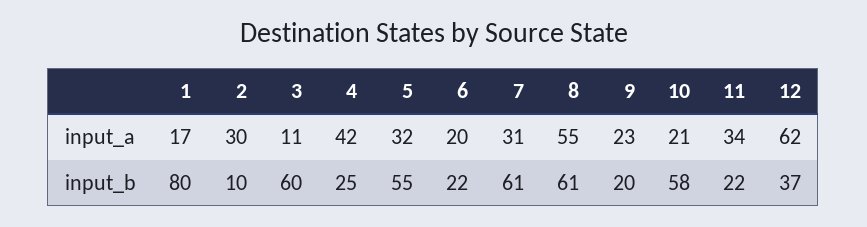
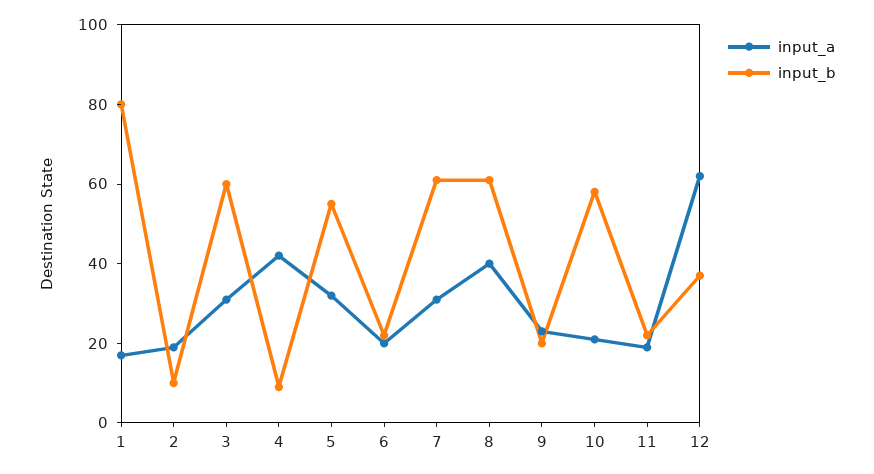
input_a, 2: 30 -> 20
input_a, 3: 11 -> 30
input_a, 8: 55 -> 40
input_a, 11: 34 -> 20
input_b, 4: 25 -> 10

